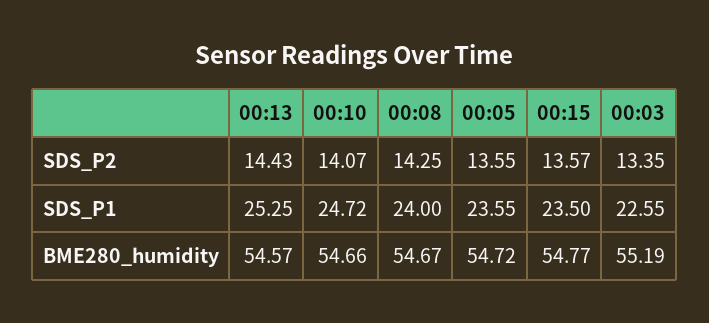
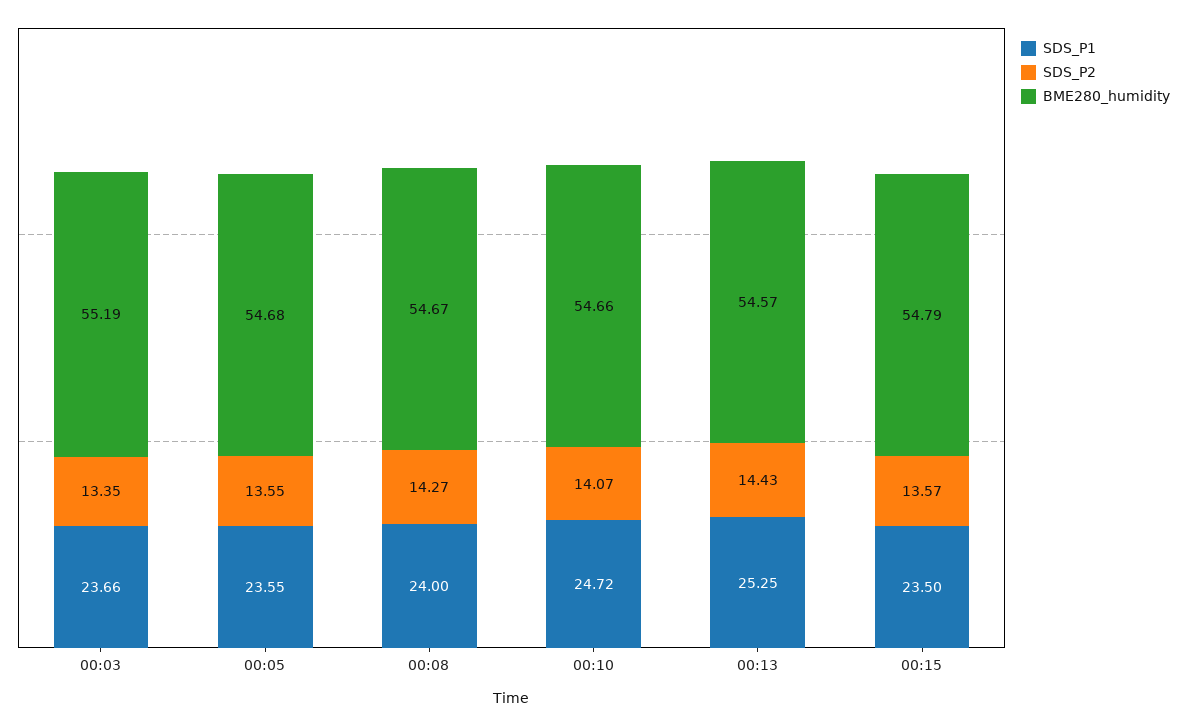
SDS_P2, 00:08: 14.25 -> 14.27
SDS_P1, 00:03: 22.55 -> 23.66
BME280_humidity, 00:05: 54.72 -> 54.68
BME280_humidity, 00:15: 54.77 -> 54.79

